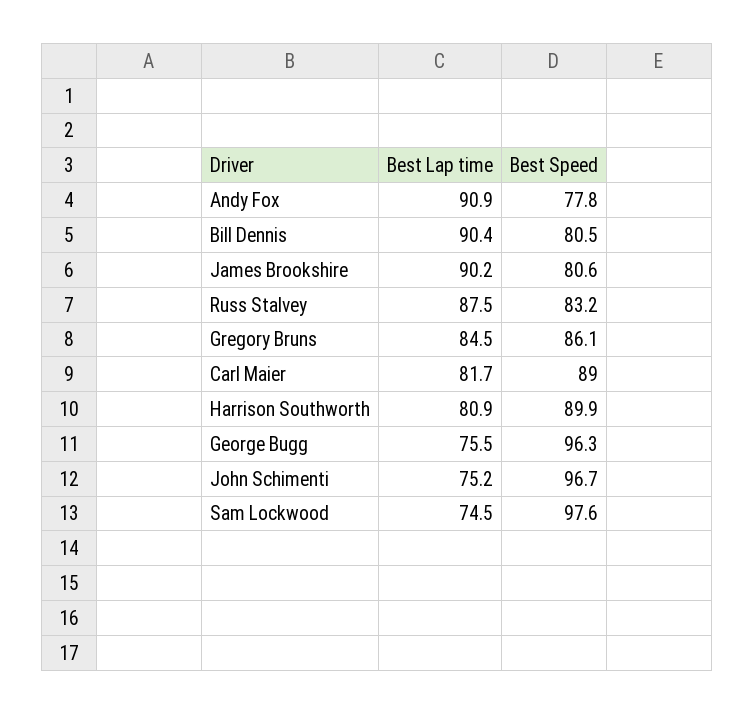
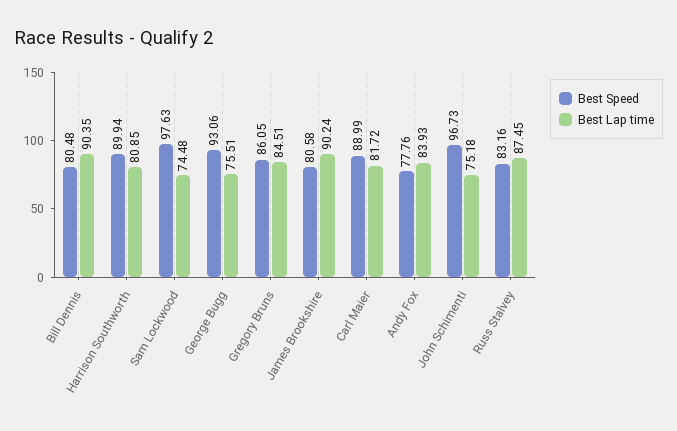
Best Lap time, Andy Fox: 90.9 -> 83.93
Best Speed, George Bugg: 96.3 -> 93.06

